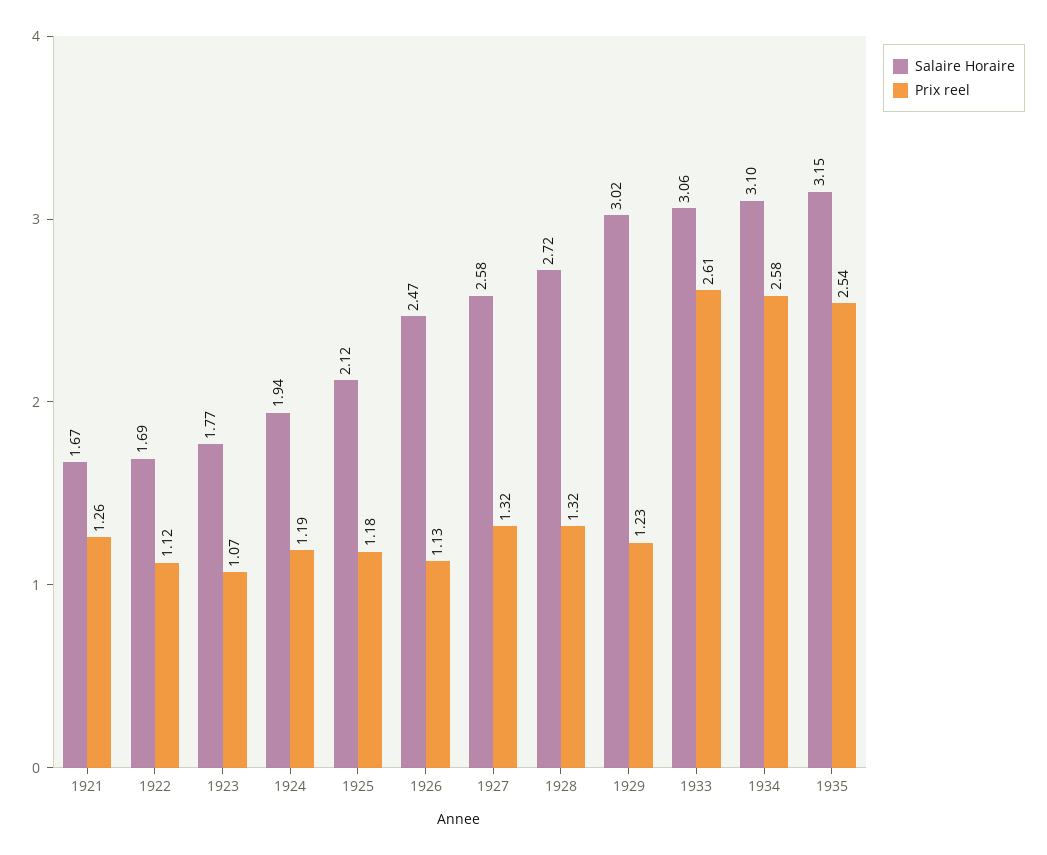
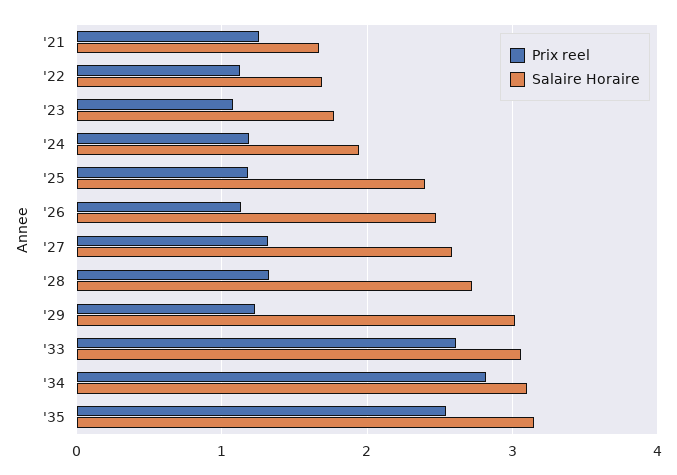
Salaire Horaire, 1925: 2.12 -> 2.4
Prix reel, 1934: 2.58 -> 2.8

